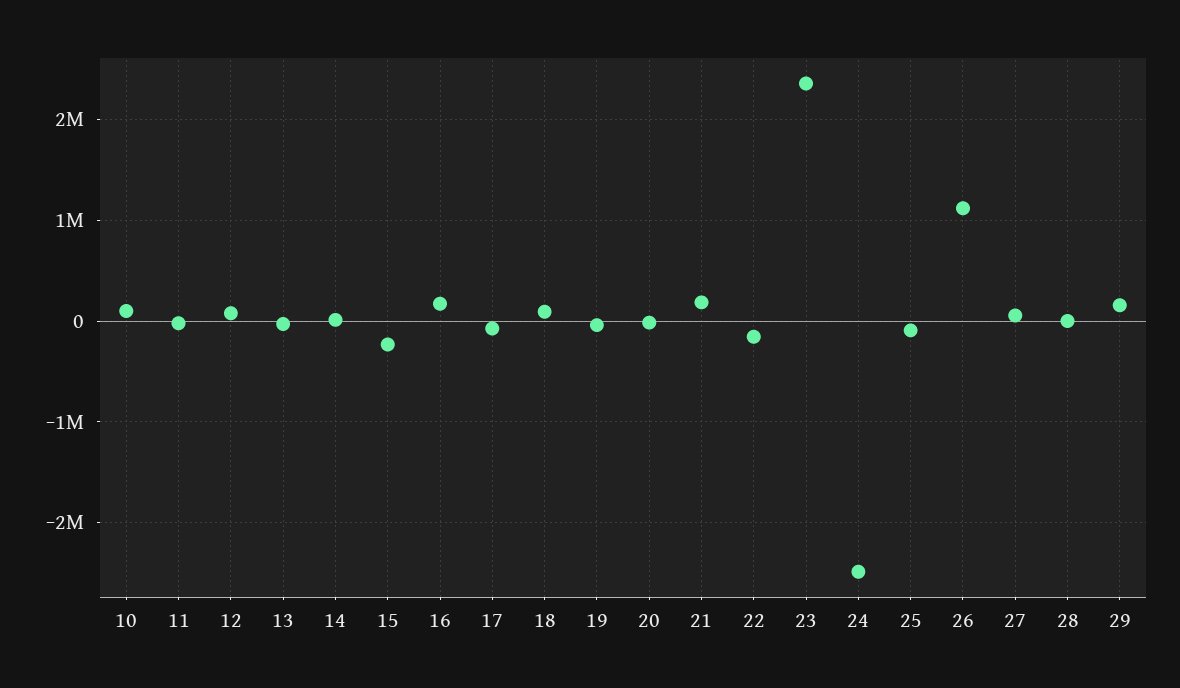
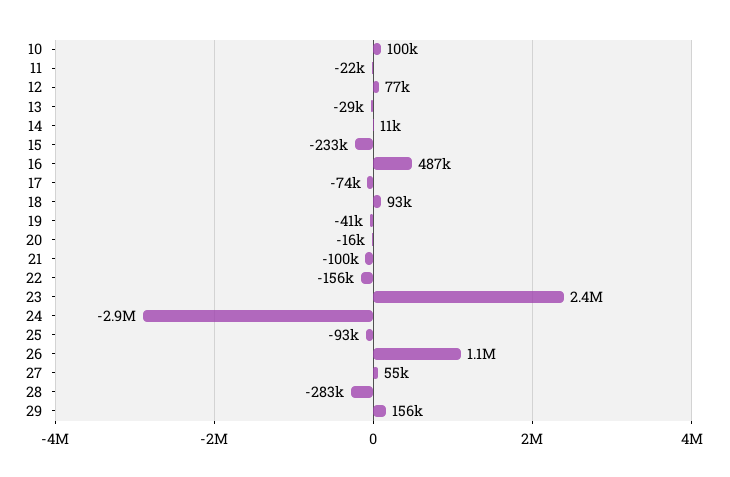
16: 200000 -> 487000
21: 200000 -> -100000
24: -2500000 -> -2900000
28: 0 -> -283000

